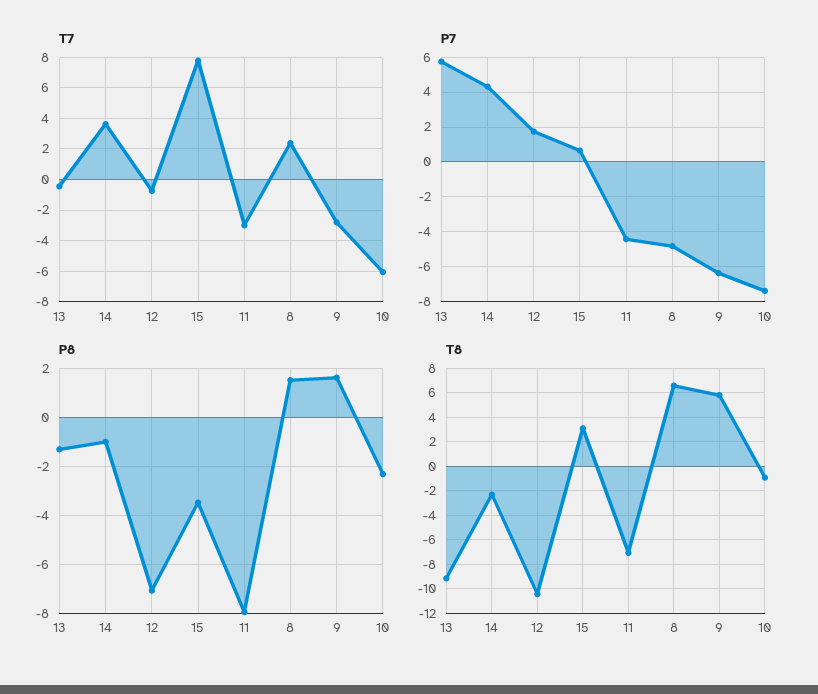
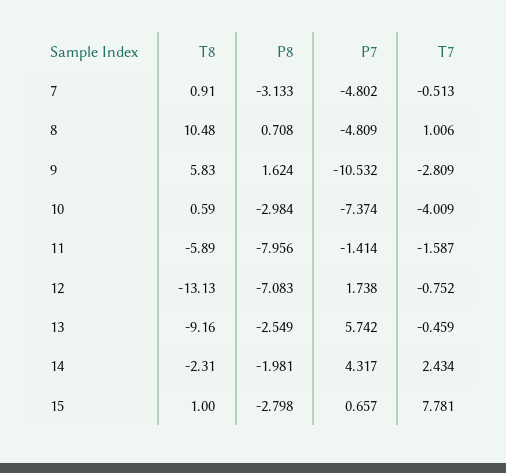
T7, 14: 3.5 -> 2.434
T7, 11: -3 -> -1.587
T7, 8: 2.5 -> 1.006
T7, 10: -6 -> -4.009
P7, 11: -4.5 -> -1.414
P7, 9: -6.5 -> -10.532
P8, 13: -1.25 -> -2.549
P8, 14: -1 -> -1.981
P8, 15: -3.5 -> -2.798
P8, 8: 1.5 -> 0.708
P8, 10: -2.25 -> -2.984
T8, 12: -10.5 -> -13.13
T8, 15: 3 -> 1
T8, 11: -7 -> -5.89
T8, 8: 6.5 -> 10.48
T8, 10: -1 -> 0.59
T8, 7: none -> 0.91
P8, 7: none -> -3.133
P7, 7: none -> -4.802
T7, 7: none -> -0.513

